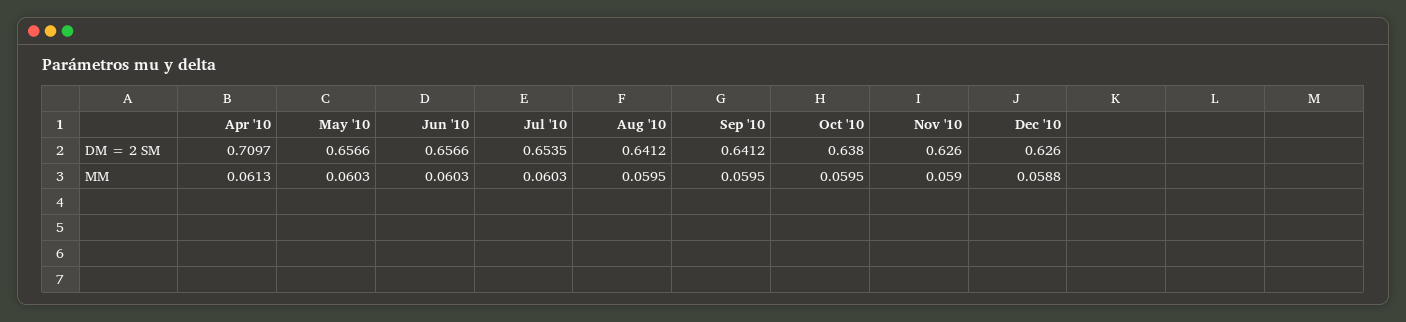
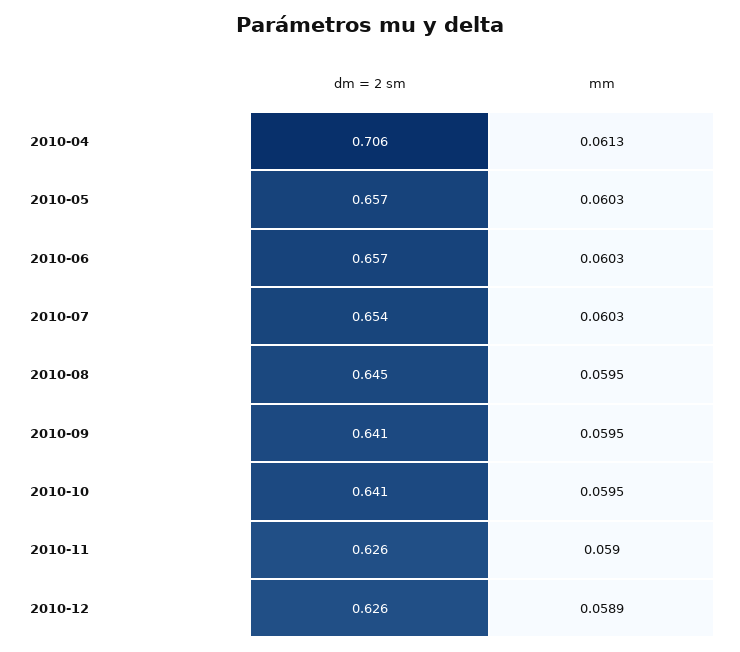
Apr '10, DM = 2 SM: 0.7097 -> 0.706
Aug '10, DM = 2 SM: 0.6412 -> 0.645
Oct '10, DM = 2 SM: 0.638 -> 0.641
Dec '10, MM: 0.0588 -> 0.0589

